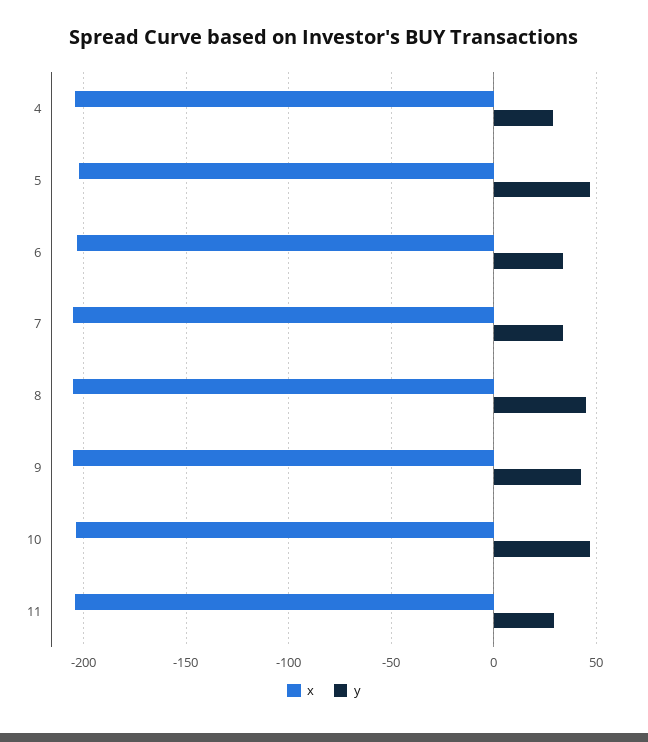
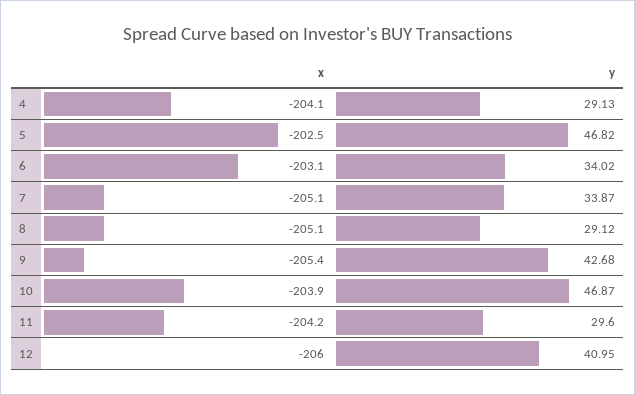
y, 8: 45 -> 29.12
x, 12: none -> -206
y, 12: none -> 40.95

